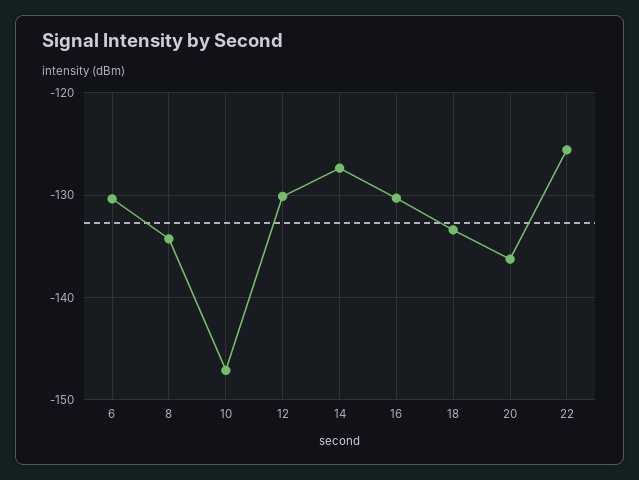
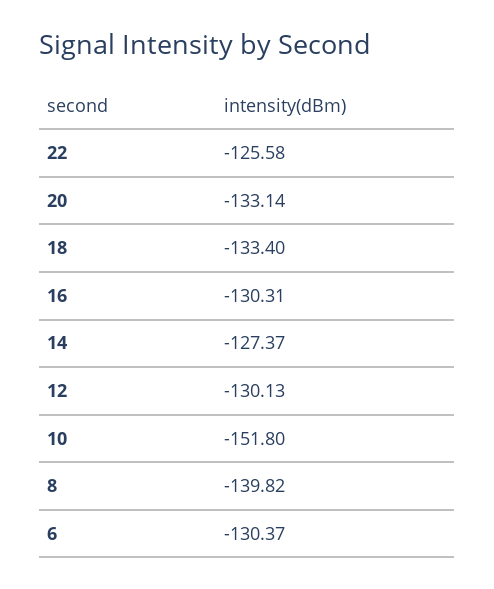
8: -134 -> -139.82
10: -147 -> -151.8
20: -136 -> -133.14

